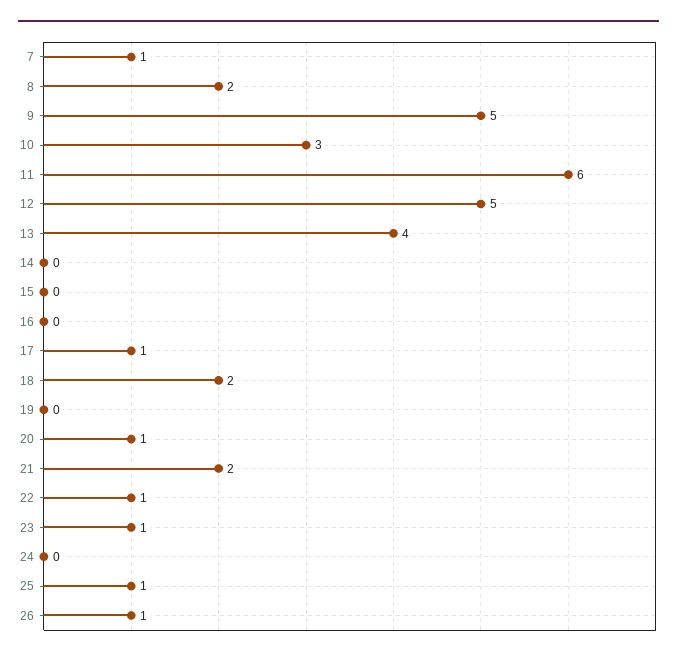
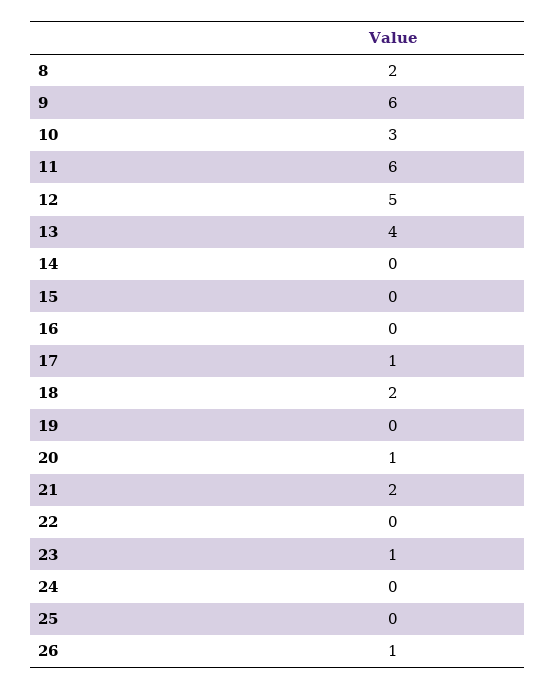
7: 1 -> none
9: 5 -> 6
22: 1 -> 0
25: 1 -> 0

